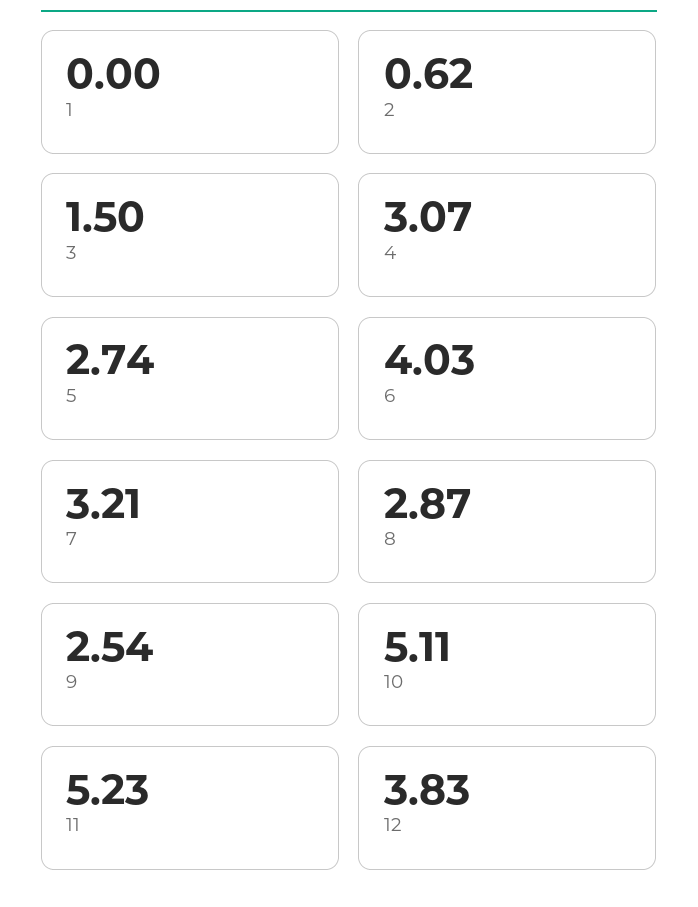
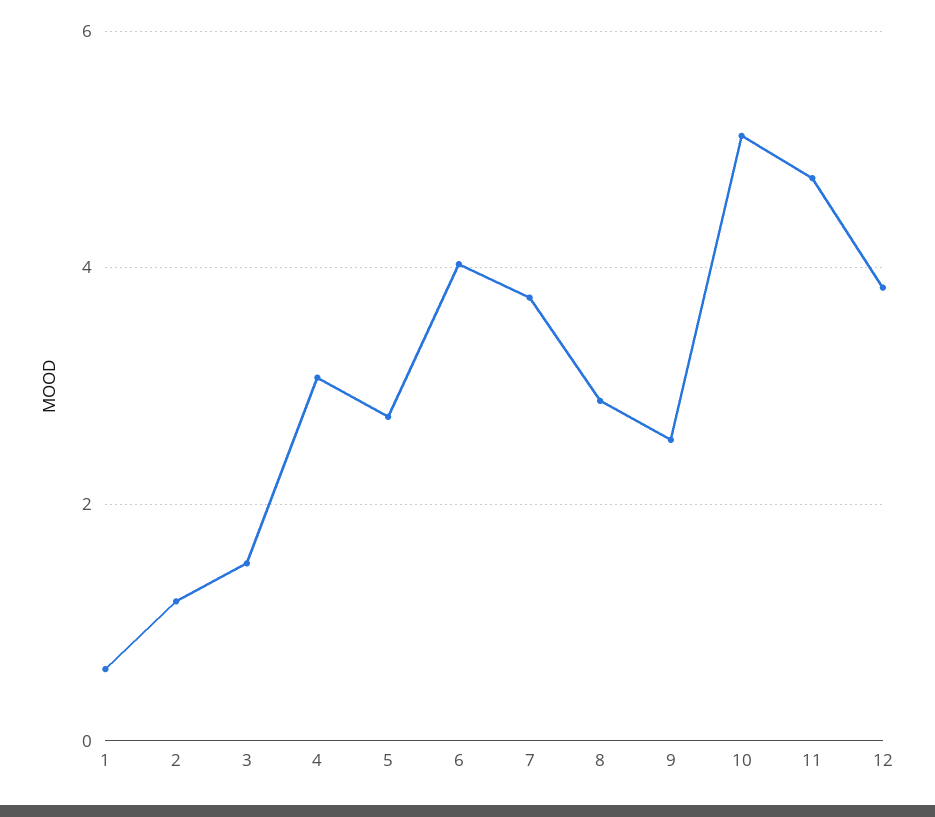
1: 0 -> 0.6
2: 0.62 -> 1.2
7: 3.21 -> 3.8
11: 5.23 -> 4.8

